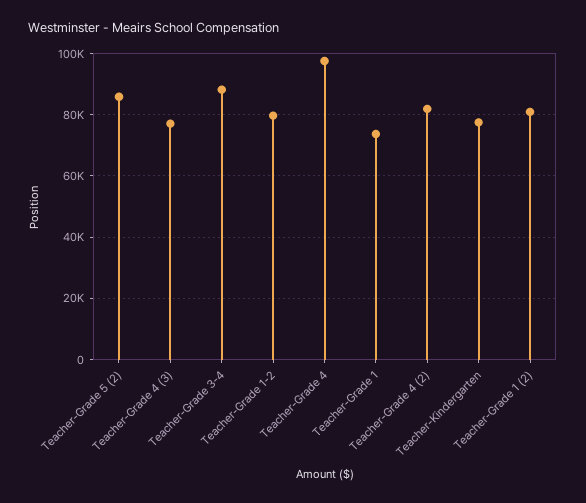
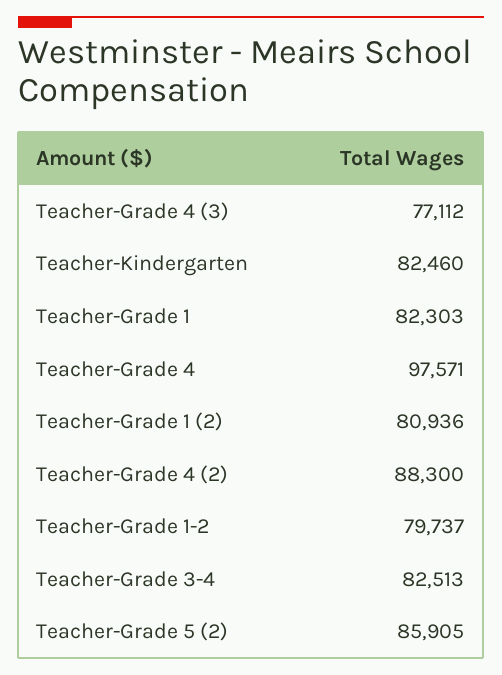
Teacher-Grade 3-4: 88000 -> 82513
Teacher-Grade 1: 74000 -> 82303
Teacher-Grade 4 (2): 82000 -> 88300
Teacher-Kindergarten: 78000 -> 82460

